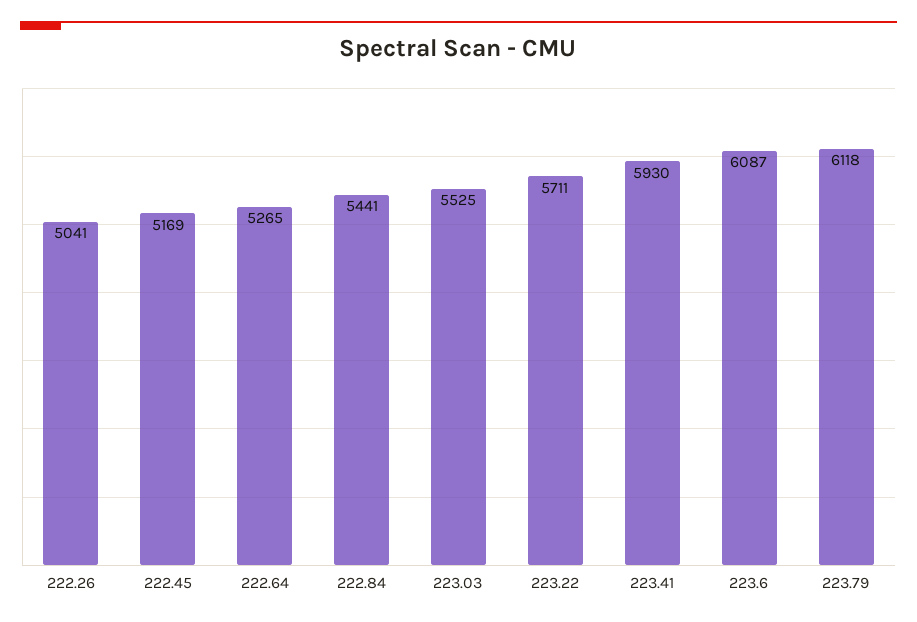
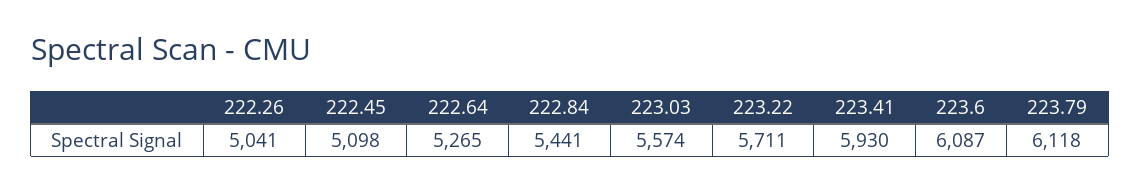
222.45: 5169 -> 5098
223.03: 5525 -> 5574

